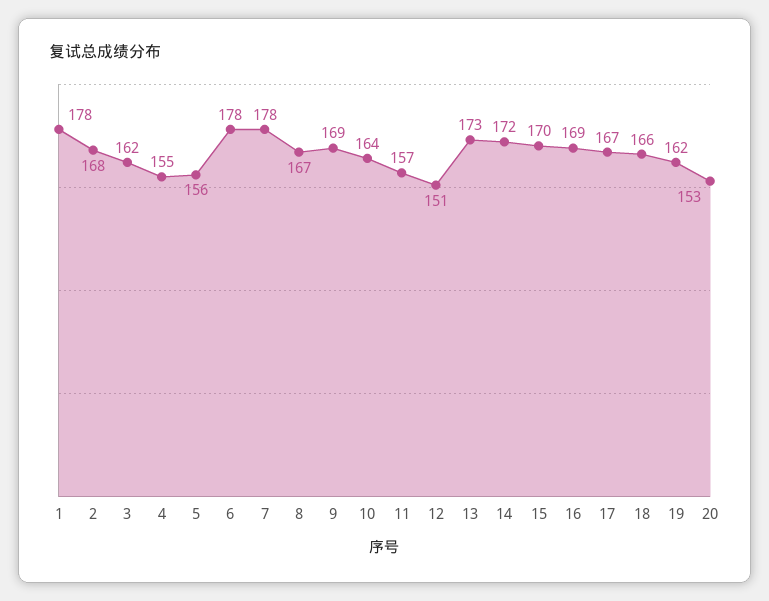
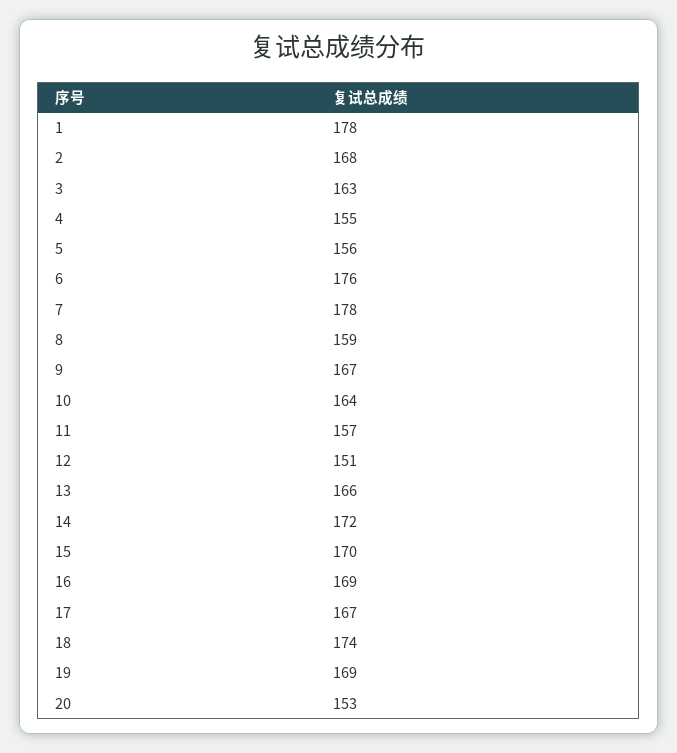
3: 162 -> 163
6: 178 -> 176
8: 167 -> 159
9: 169 -> 167
13: 173 -> 166
18: 166 -> 174
19: 162 -> 169

